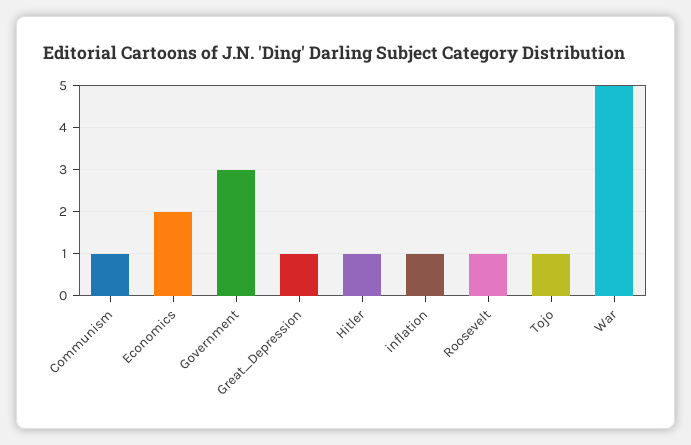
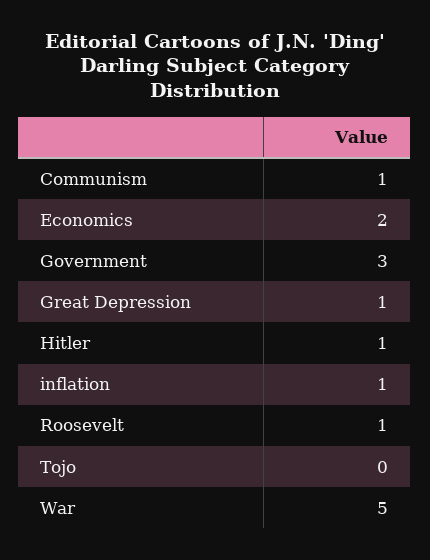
Tojo: 1 -> 0

